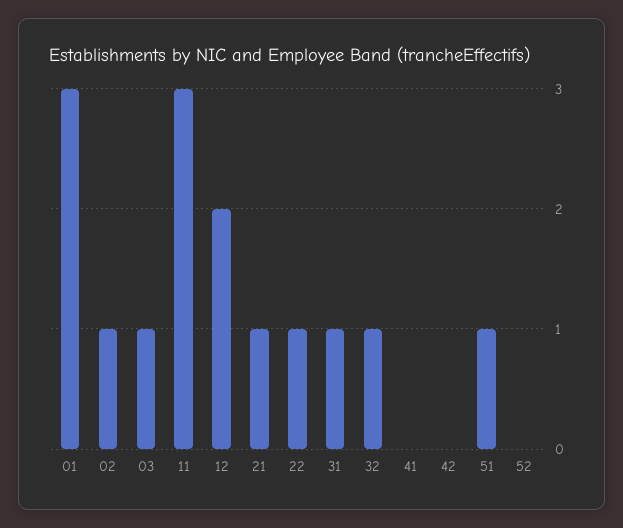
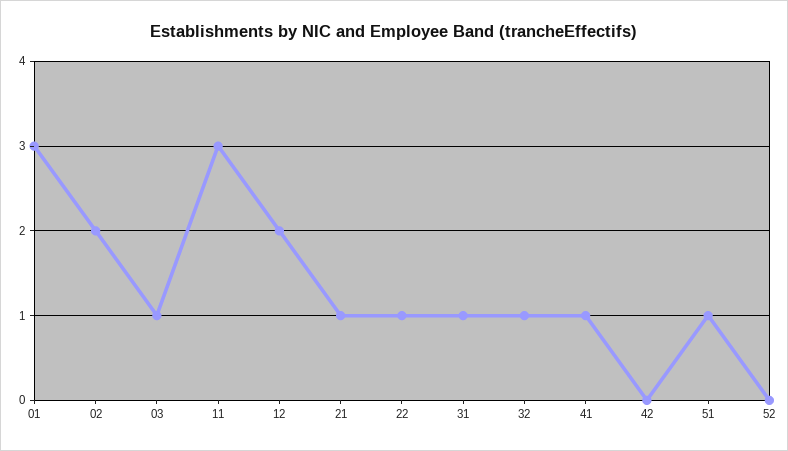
02: 1 -> 2
41: 0 -> 1

